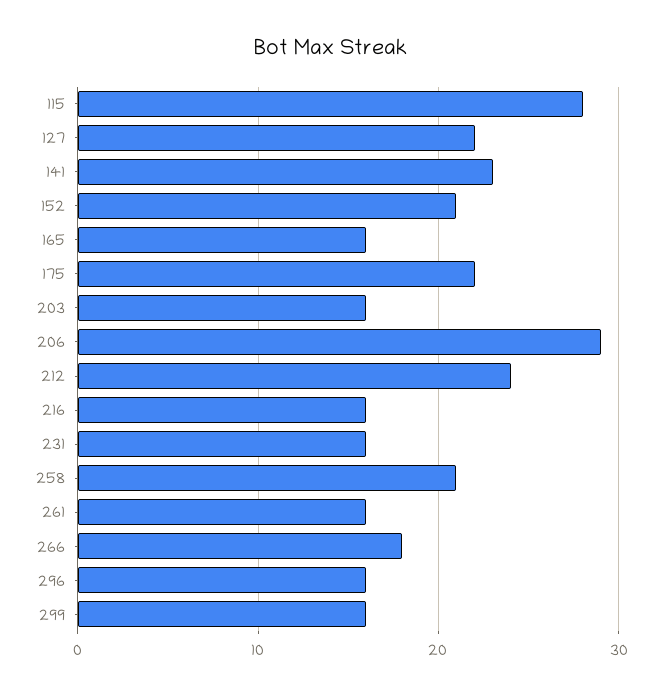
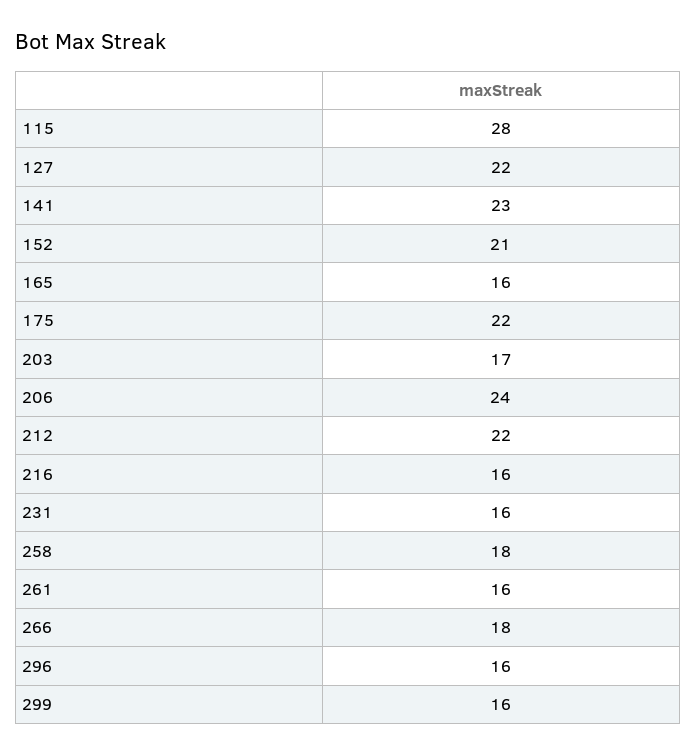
203: 16 -> 17
206: 29 -> 24
212: 24 -> 22
258: 21 -> 18

